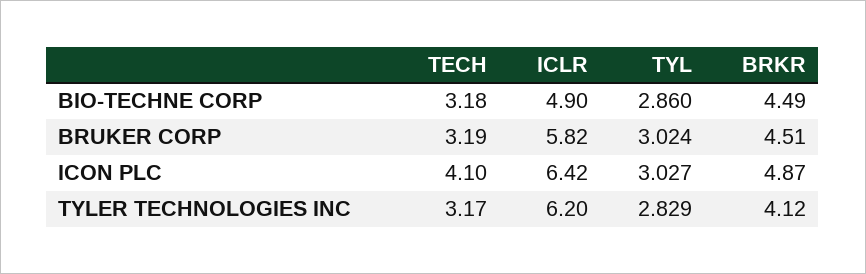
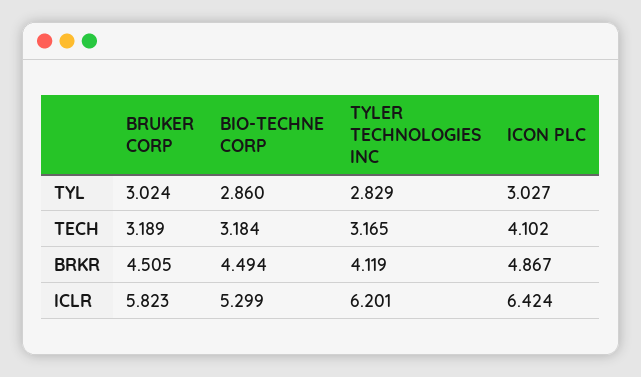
ICLR, BIO-TECHNE CORP: 4.9 -> 5.299

